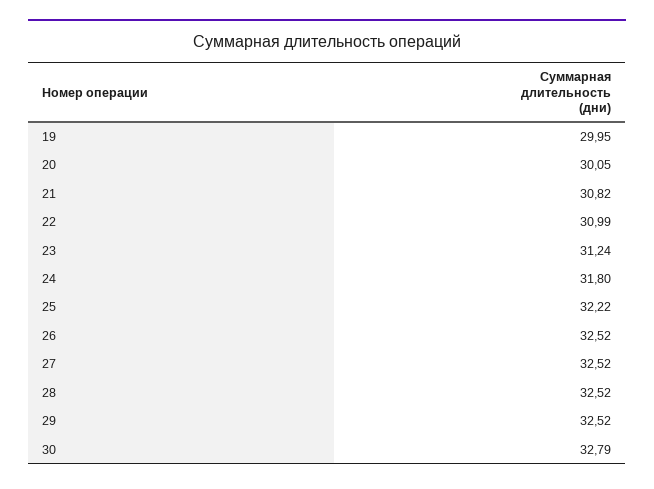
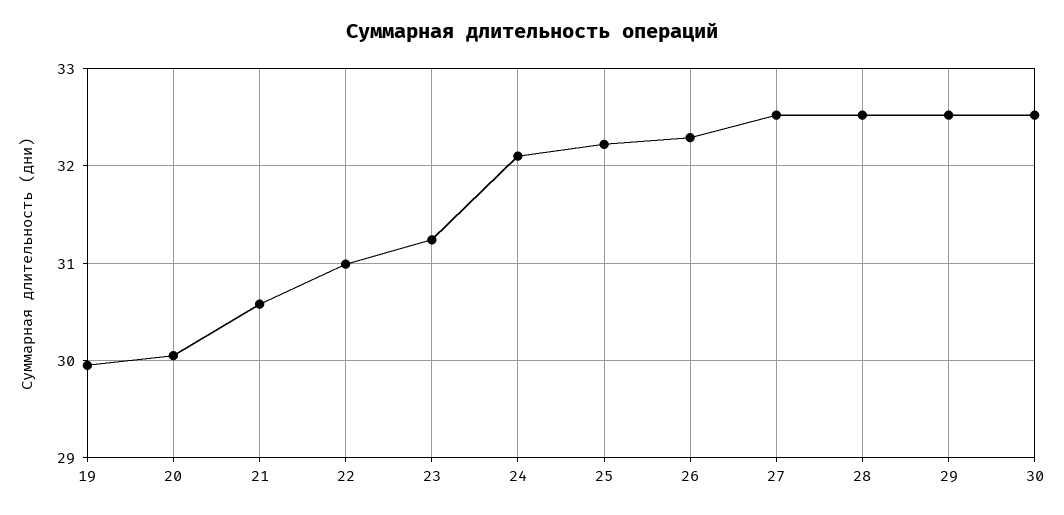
21: 30.82 -> 30.6
24: 31.8 -> 32.1
26: 32.52 -> 32.3
30: 32.79 -> 32.5

